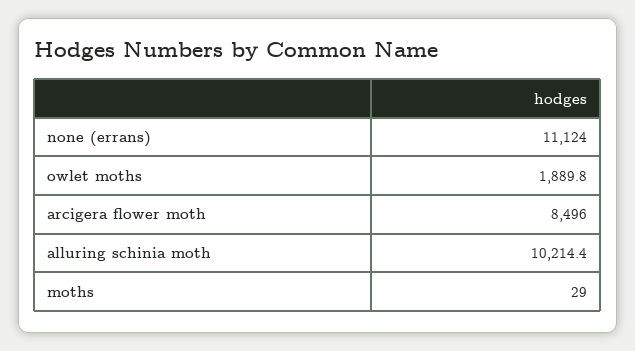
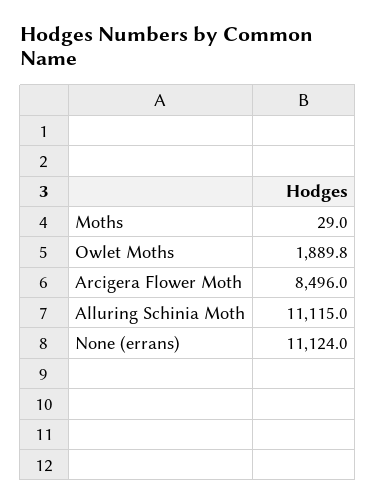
alluring schinia moth: 10214.4 -> 11115

